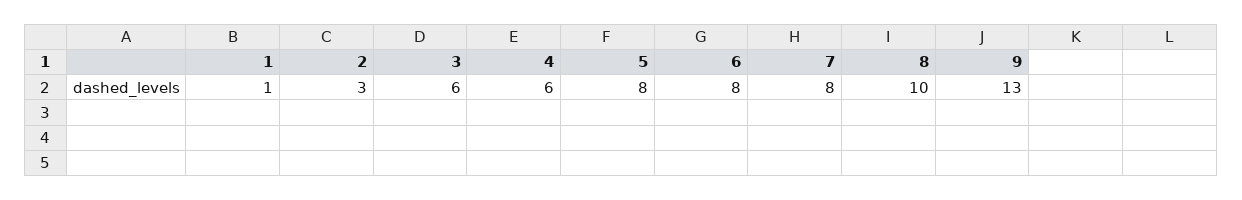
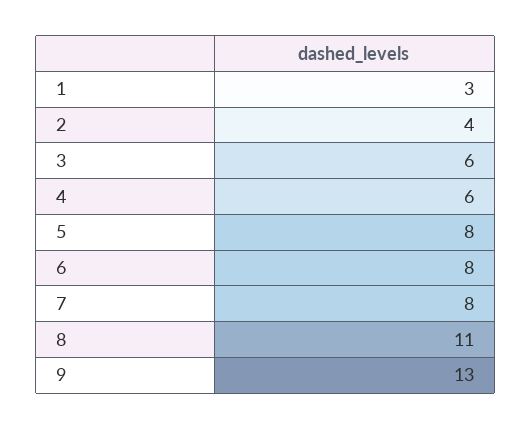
1: 1 -> 3
2: 3 -> 4
8: 10 -> 11

